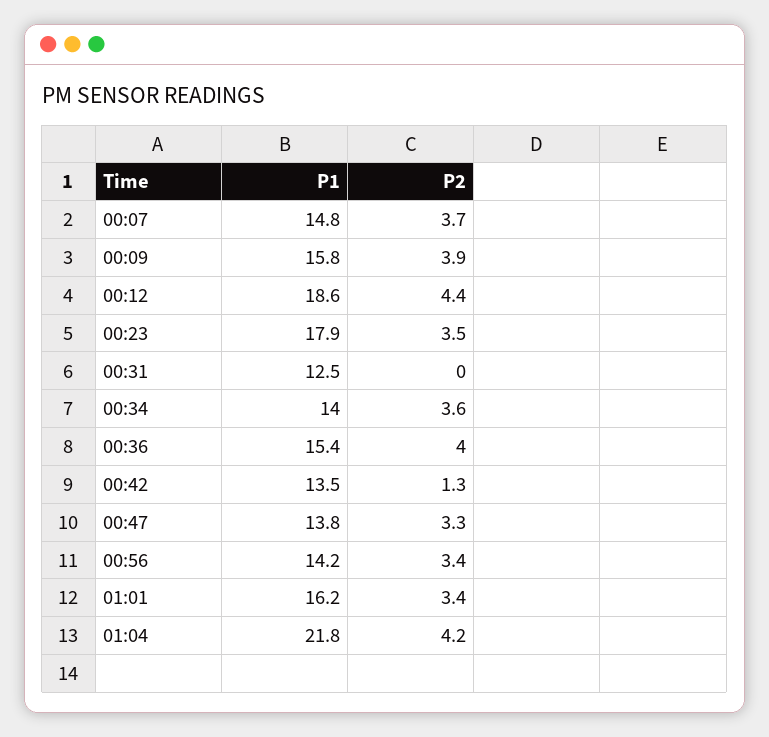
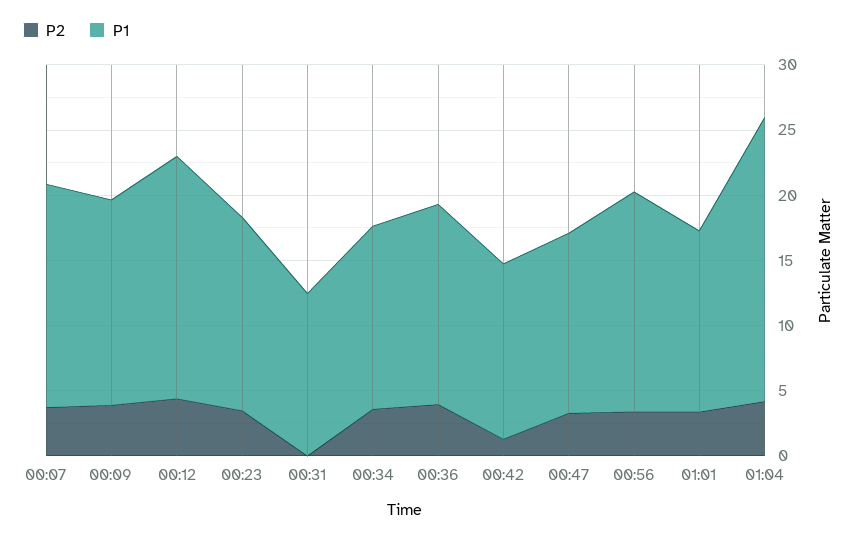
P1, 00:07: 14.8 -> 17
P1, 00:23: 17.9 -> 15
P1, 00:56: 14.2 -> 17
P1, 01:01: 16.2 -> 14

